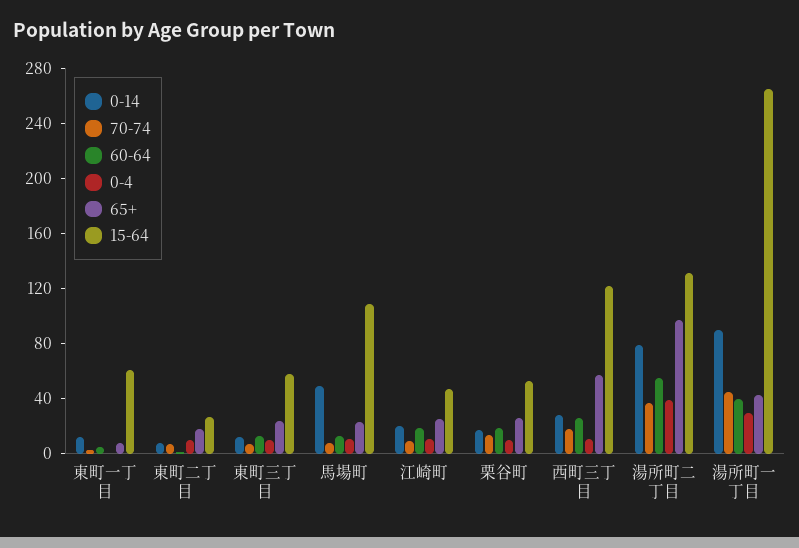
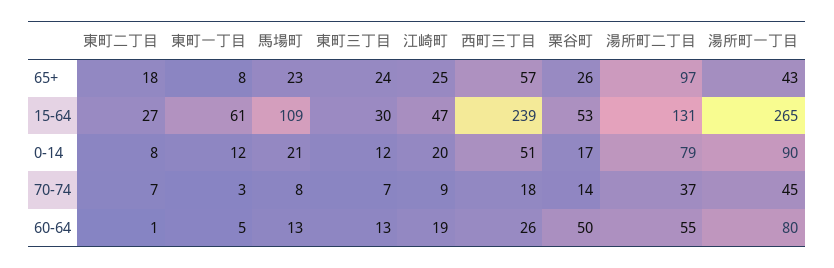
0-4, 東町一丁目: 0 -> none
0-4, 東町二丁目: 10 -> none
0-4, 東町三丁目: 10 -> none
15-64, 東町三丁目: 60 -> 30
0-14, 馬場町: 50 -> 21
0-4, 馬場町: 10 -> none
0-4, 江崎町: 10 -> none
60-64, 栗谷町: 20 -> 50
0-4, 栗谷町: 10 -> none
0-14, 西町三丁目: 30 -> 51
0-4, 西町三丁目: 10 -> none
15-64, 西町三丁目: 120 -> 239
0-4, 湯所町二丁目: 40 -> none
60-64, 湯所町一丁目: 40 -> 80
0-4, 湯所町一丁目: 30 -> none

